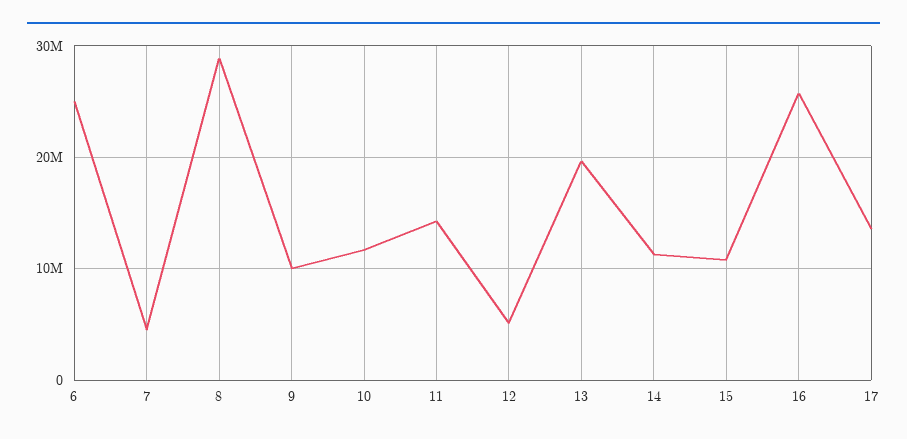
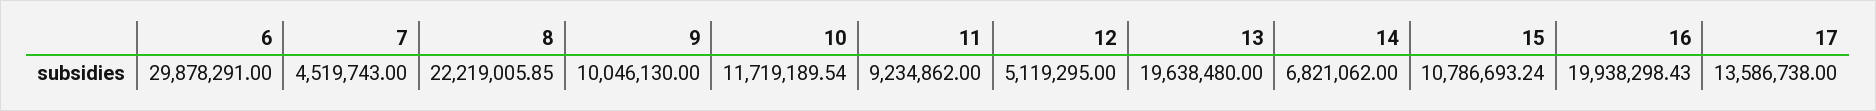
6: 25000000 -> 29878291
8: 29000000 -> 22219005.85
11: 14000000 -> 9234862
14: 11000000 -> 6821062
16: 26000000 -> 19938298.43

